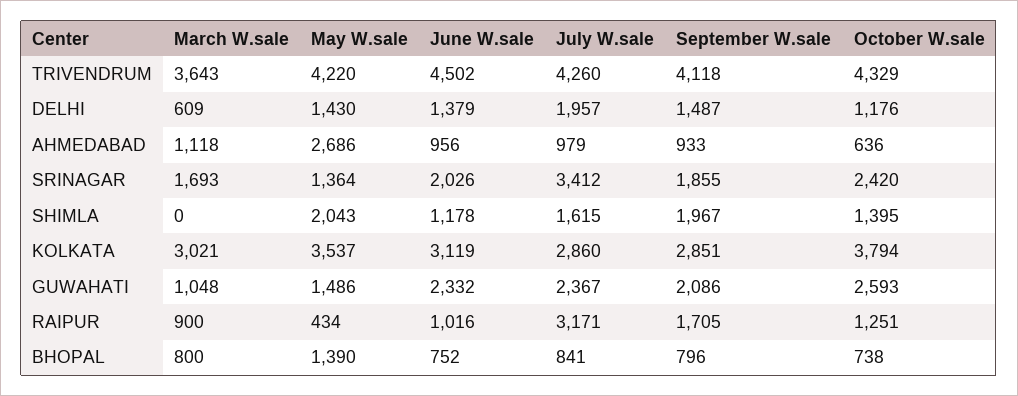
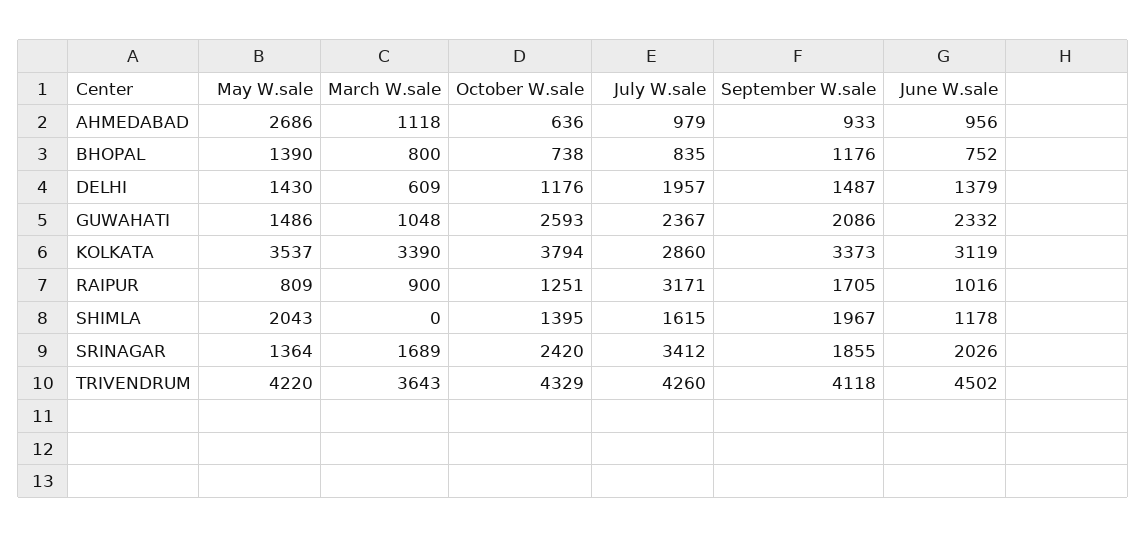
March W.sale, SRINAGAR: 1693 -> 1689
March W.sale, KOLKATA: 3021 -> 3390
September W.sale, KOLKATA: 2851 -> 3373
May W.sale, RAIPUR: 434 -> 809
July W.sale, BHOPAL: 841 -> 835
September W.sale, BHOPAL: 796 -> 1176

